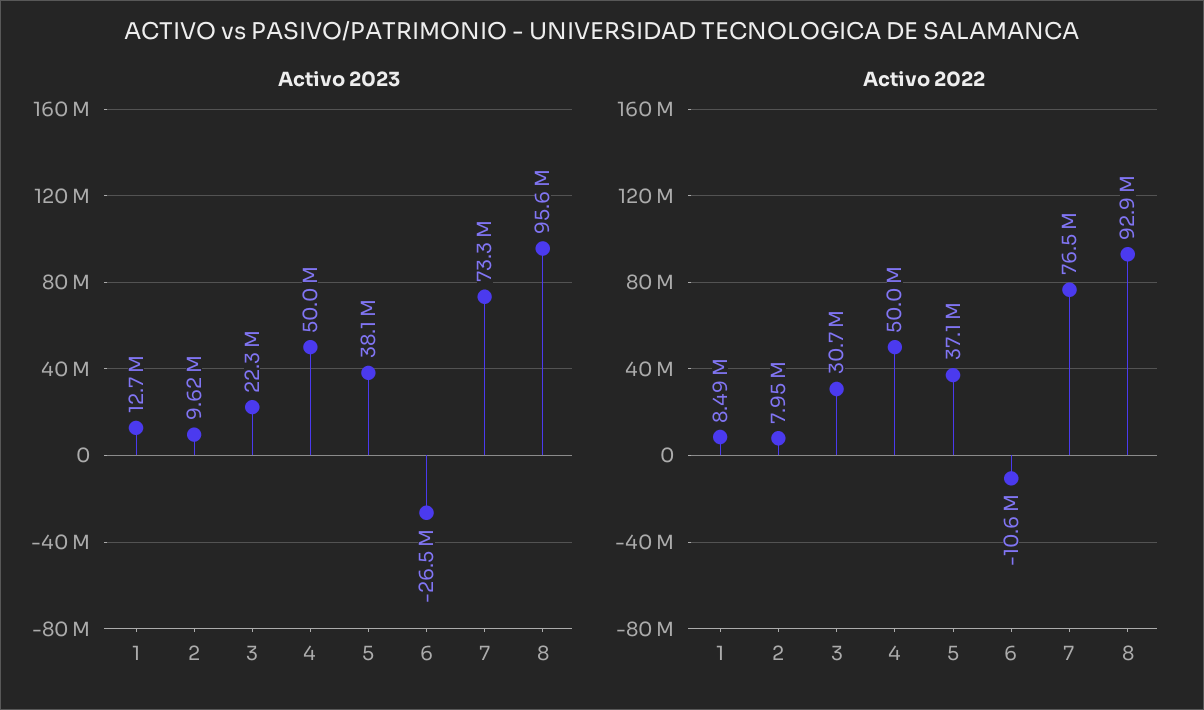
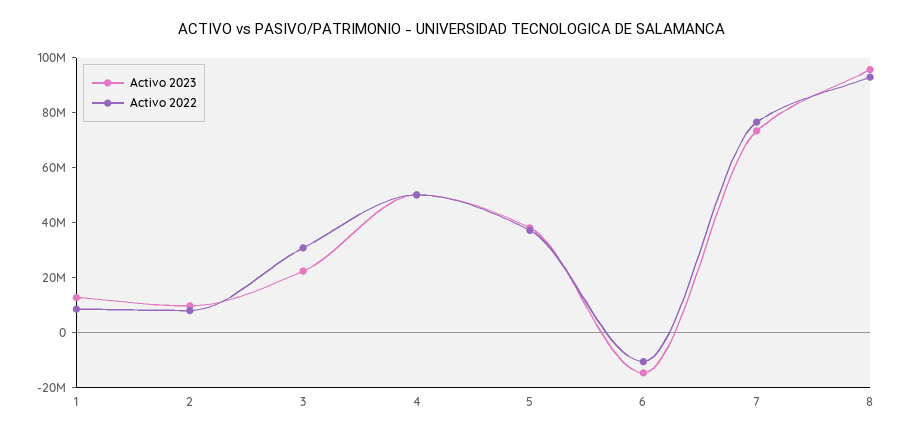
Activo 2023, 6: -26500000 -> -15000000

